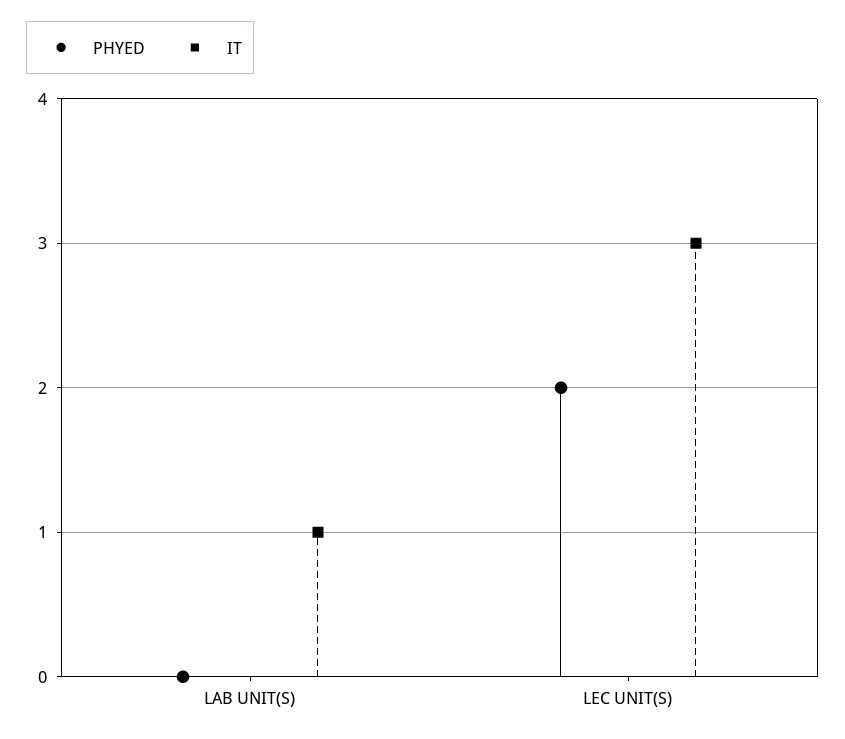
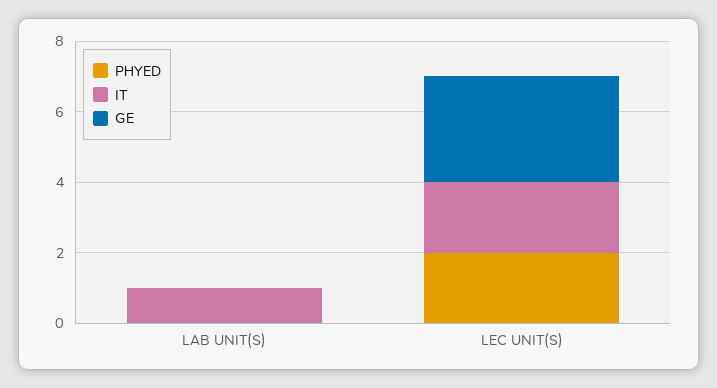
IT, LEC UNIT(S): 3 -> 2
GE, LAB UNIT(S): none -> 0
GE, LEC UNIT(S): none -> 3

